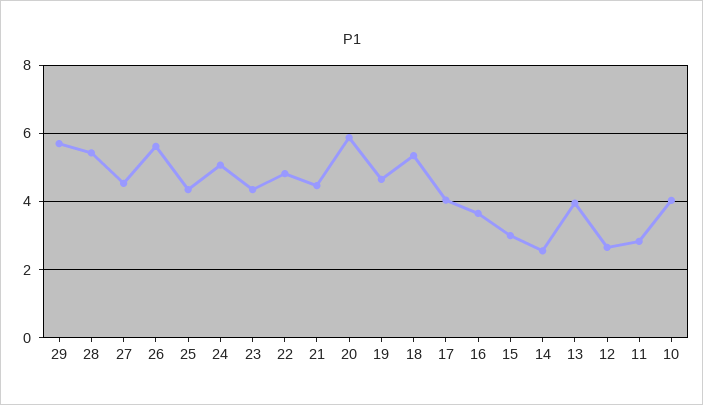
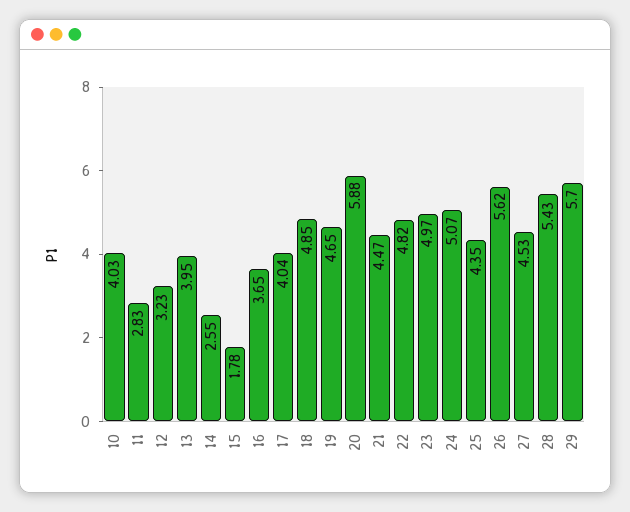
23: 4.4 -> 4.97
18: 5.4 -> 4.85
15: 3 -> 1.78
12: 2.6 -> 3.23

